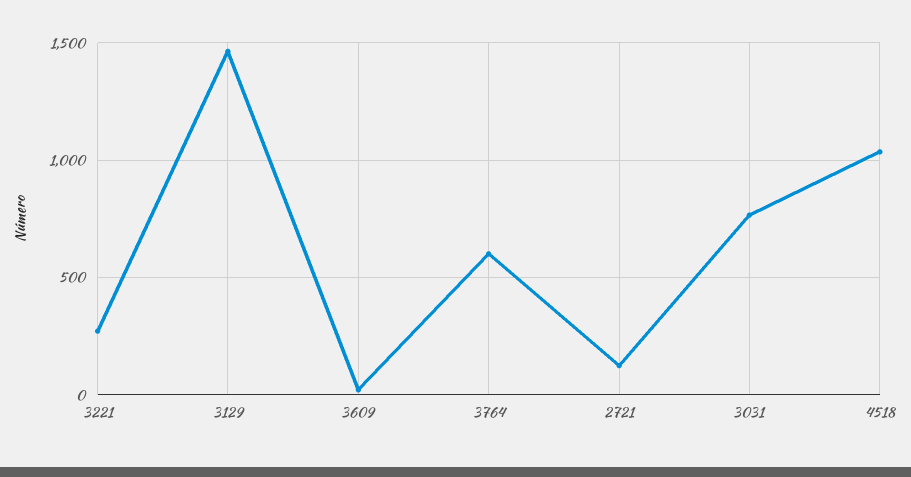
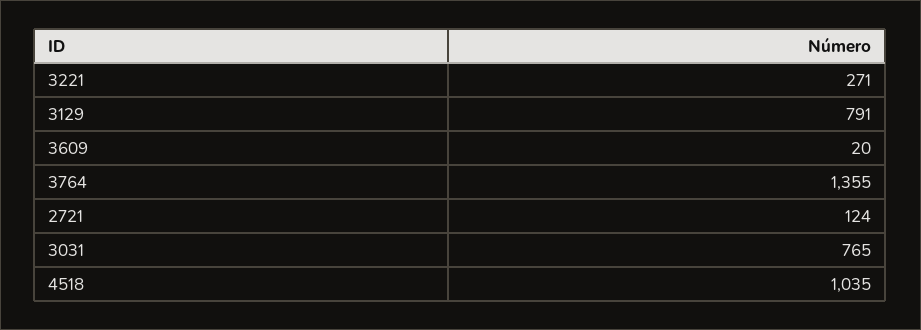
3129: 1450 -> 791
3764: 600 -> 1355

